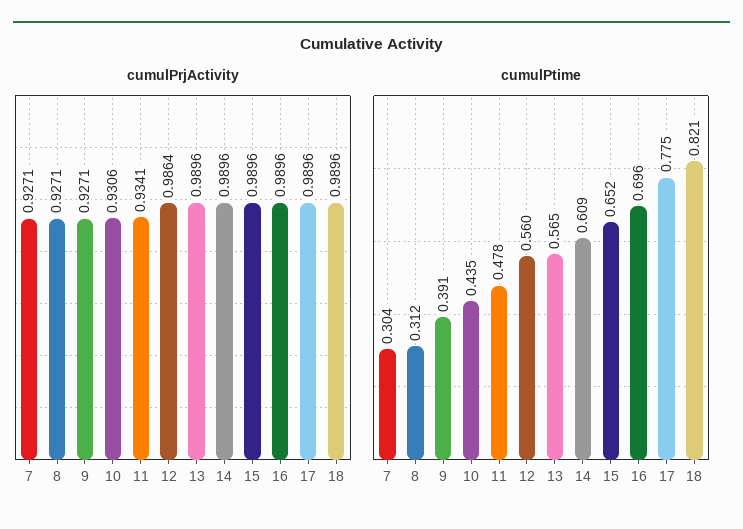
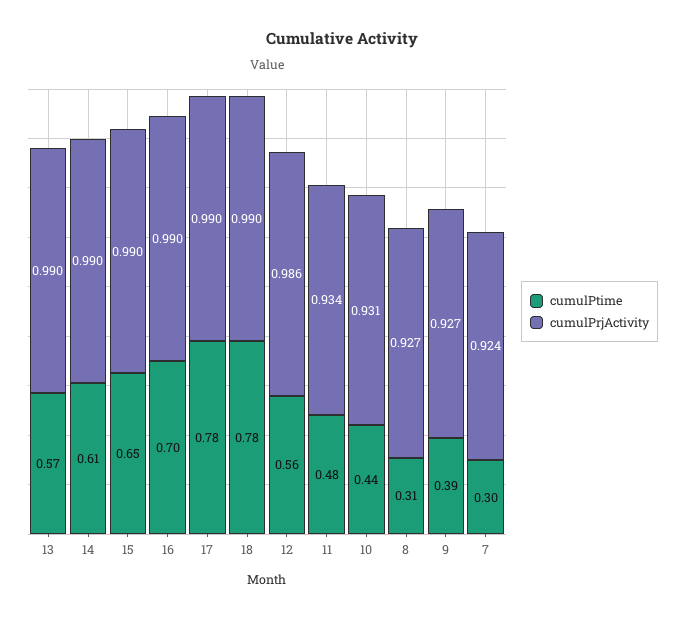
cumulPrjActivity, 7: 0.9271 -> 0.924
cumulPtime, 18: 0.821 -> 0.78

